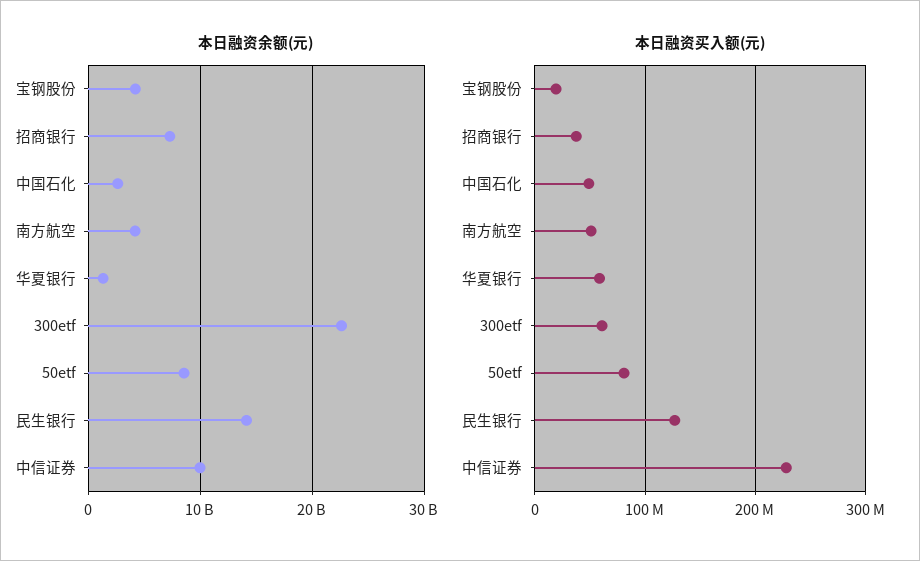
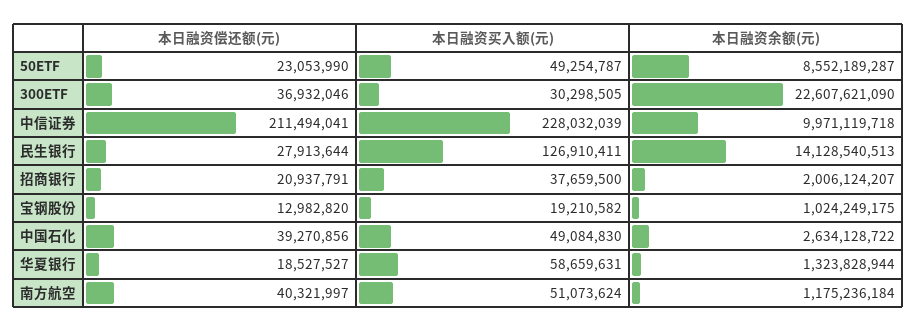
本日融资余额(元), 宝钢股份: 4000000000 -> 1024249175
本日融资余额(元), 招商银行: 7000000000 -> 2006124207
本日融资余额(元), 南方航空: 4000000000 -> 1175236184
本日融资买入额(元), 300etf: 60000000 -> 30298505
本日融资买入额(元), 50etf: 80000000 -> 49254787
本日融资偿还额(元), 50etf: none -> 23053990
本日融资偿还额(元), 300etf: none -> 36932046
本日融资偿还额(元), 中信证券: none -> 211494041
本日融资偿还额(元), 民生银行: none -> 27913644
本日融资偿还额(元), 招商银行: none -> 20937791
本日融资偿还额(元), 宝钢股份: none -> 12982820
本日融资偿还额(元), 中国石化: none -> 39270856
本日融资偿还额(元), 华夏银行: none -> 18527527
本日融资偿还额(元), 南方航空: none -> 40321997

